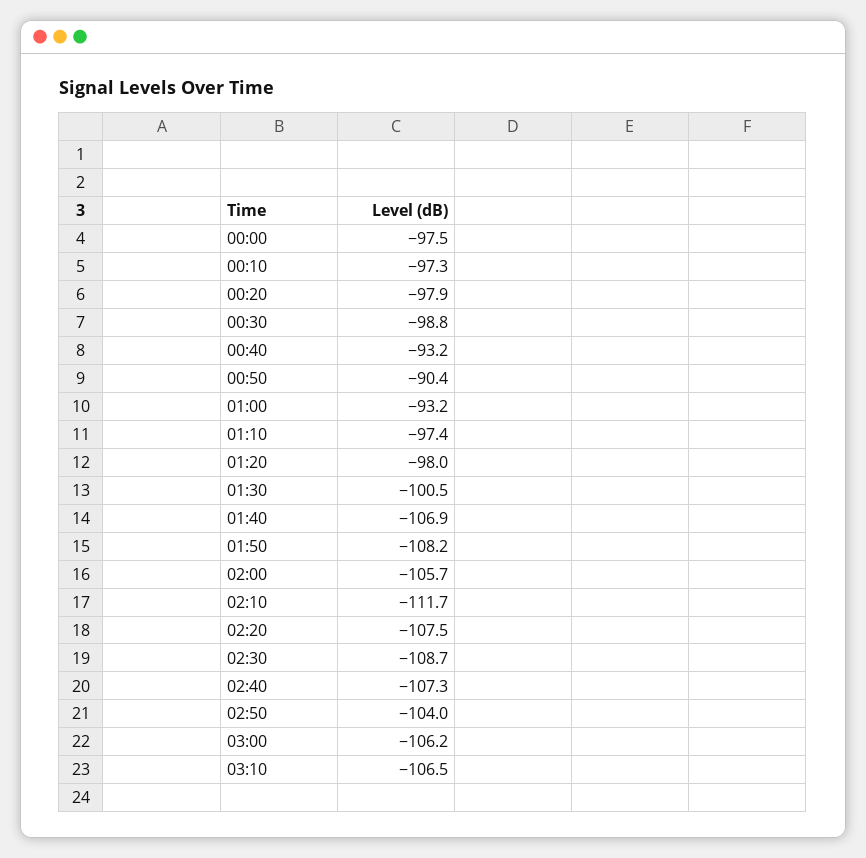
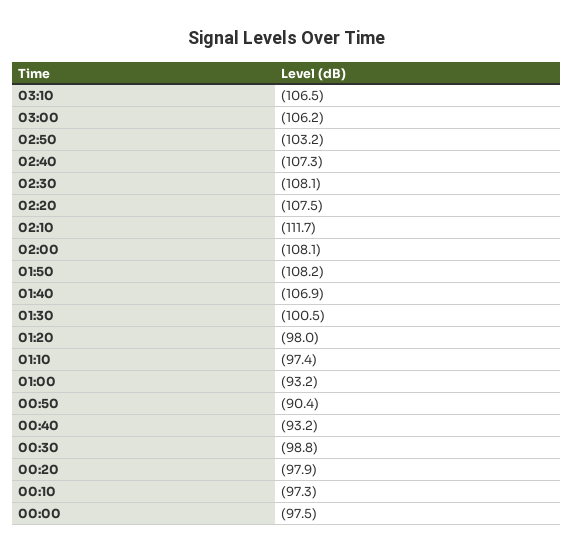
02:00: -105.7 -> -108.1
02:30: -108.7 -> -108.1
02:50: -104 -> -103.2

